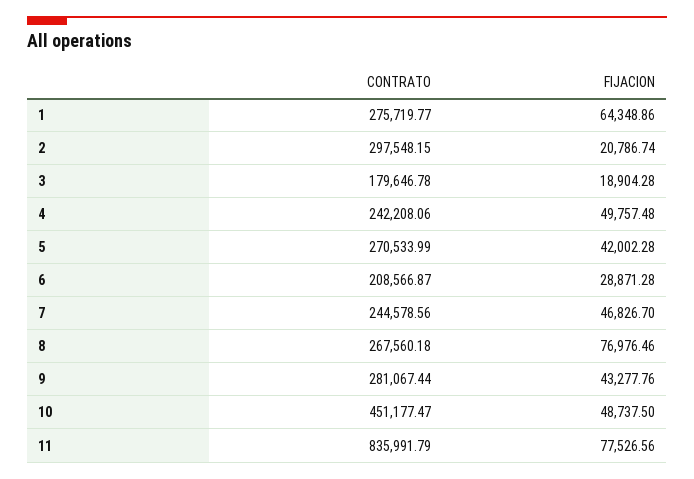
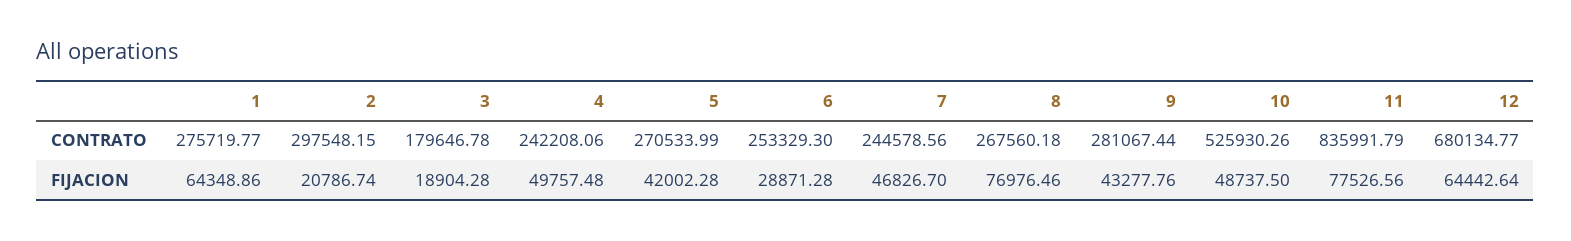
CONTRATO, 6: 208566.87 -> 253329.3
CONTRATO, 10: 451177.47 -> 525930.26
CONTRATO, 12: none -> 680134.77
FIJACION, 12: none -> 64442.64

